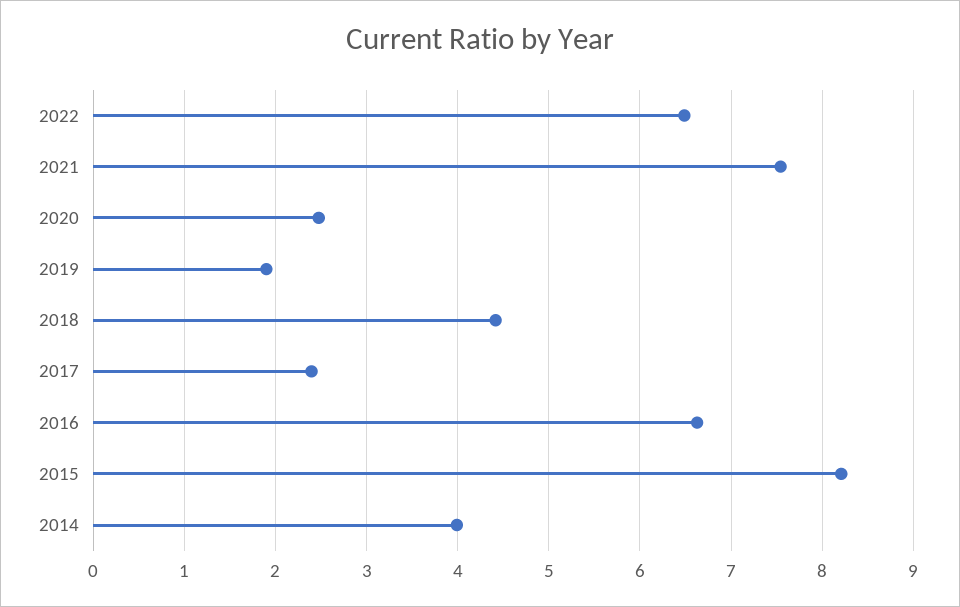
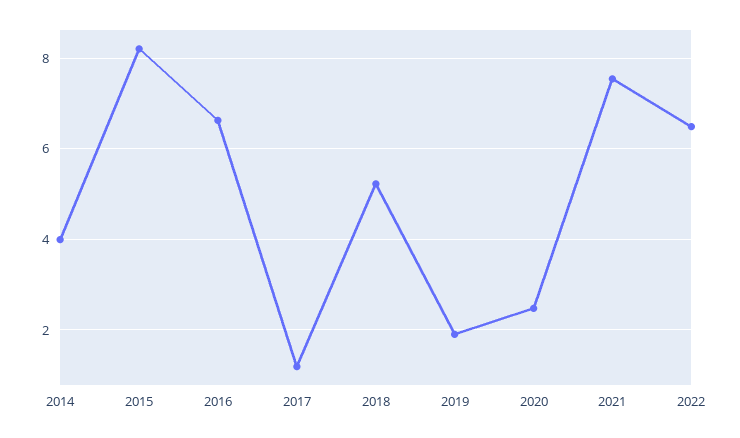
2018: 4.4 -> 5.2
2017: 2.4 -> 1.2

